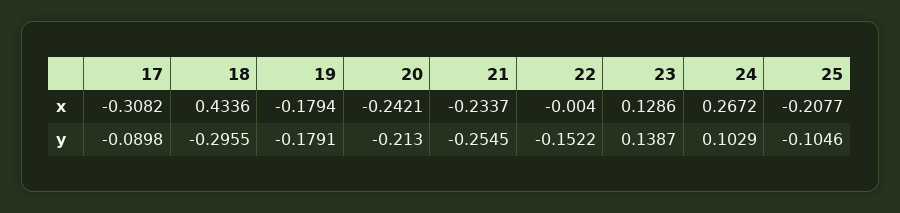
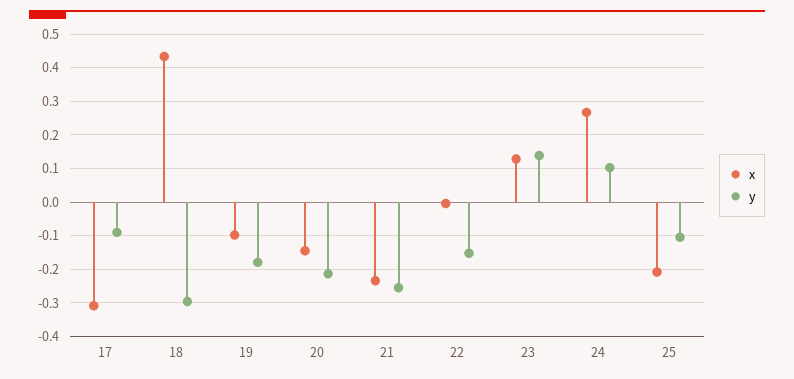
x, 19: -0.1794 -> -0.1
x, 20: -0.2421 -> -0.14

